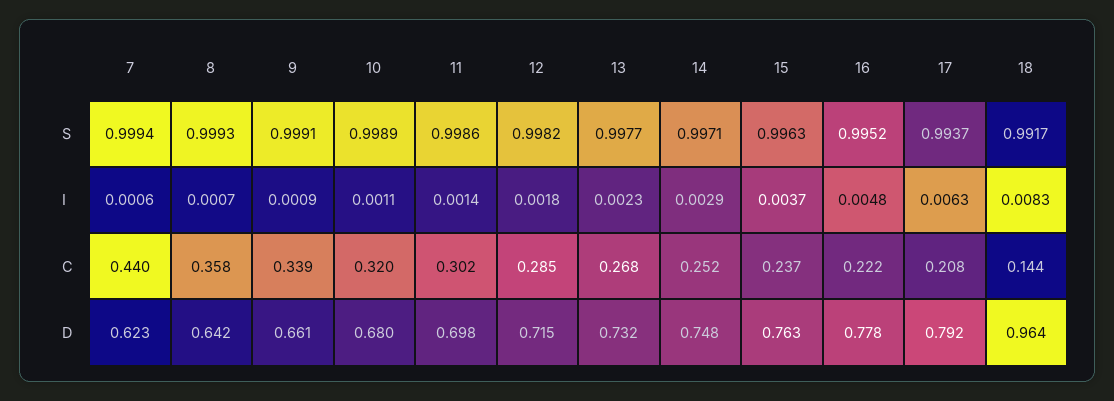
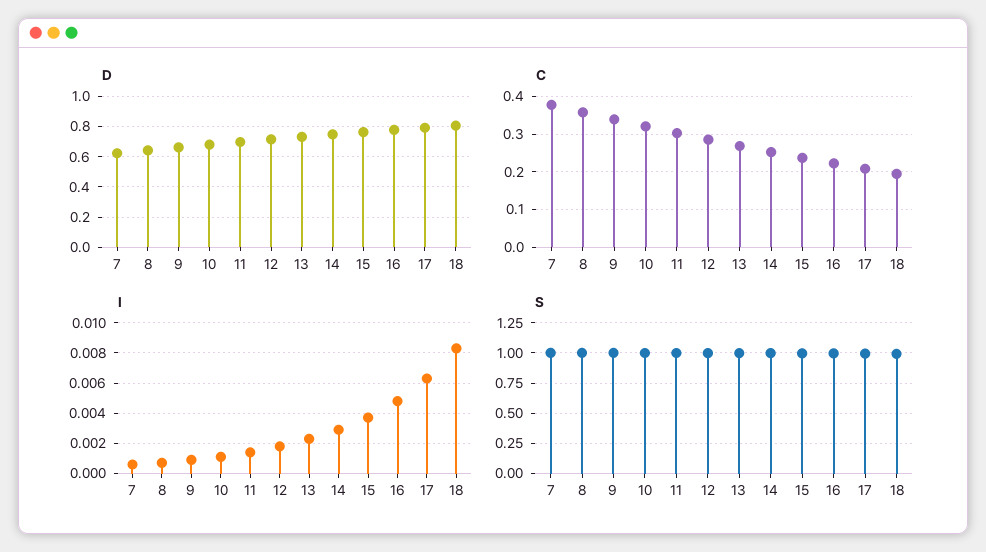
C, 7: 0.44 -> 0.38
C, 18: 0.144 -> 0.2
D, 18: 0.964 -> 0.8

